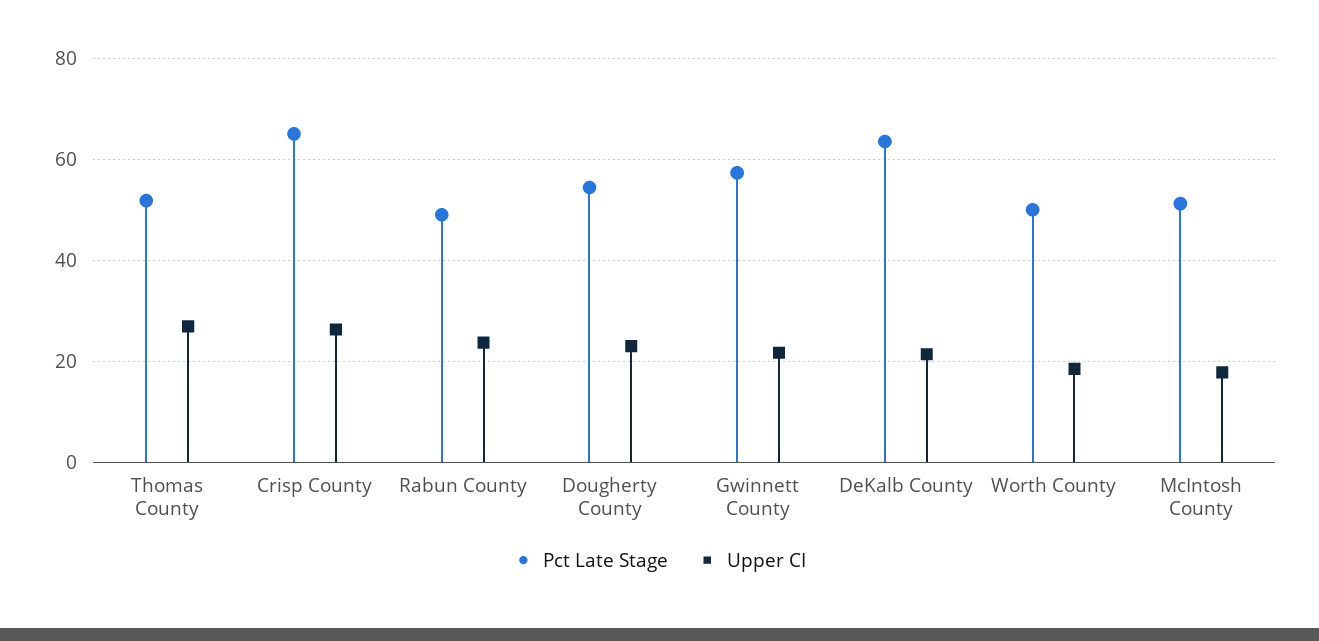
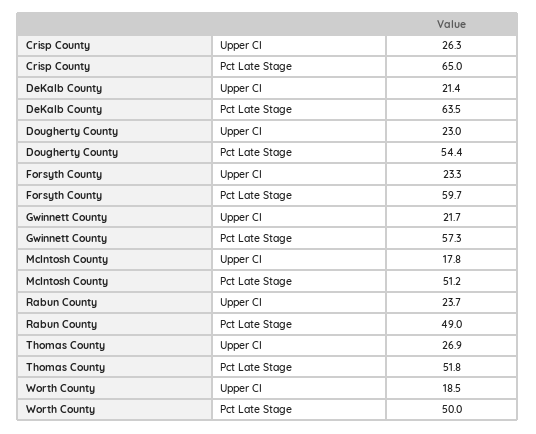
Upper CI, Forsyth County: none -> 23.3
Pct Late Stage, Forsyth County: none -> 59.7

